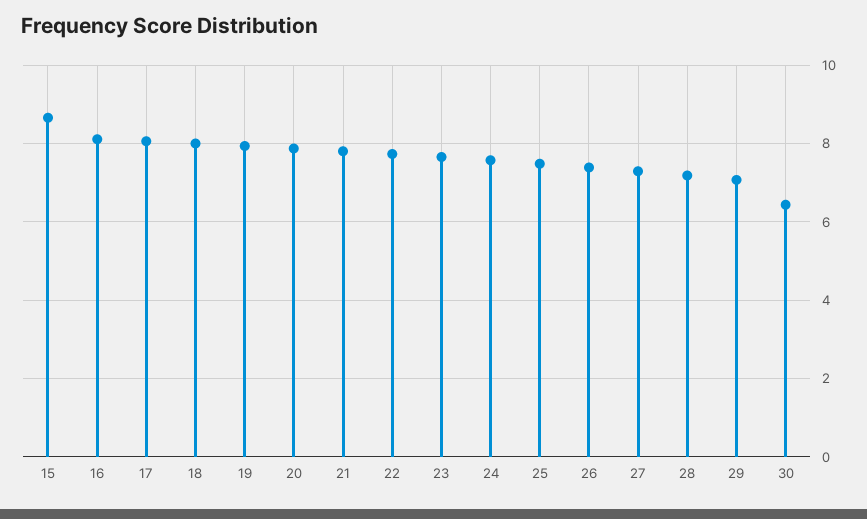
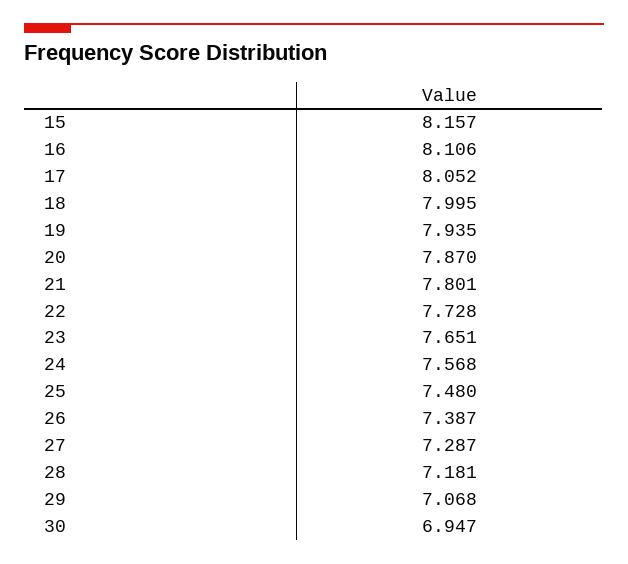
15: 8.6 -> 8.157
30: 6.4 -> 6.947

